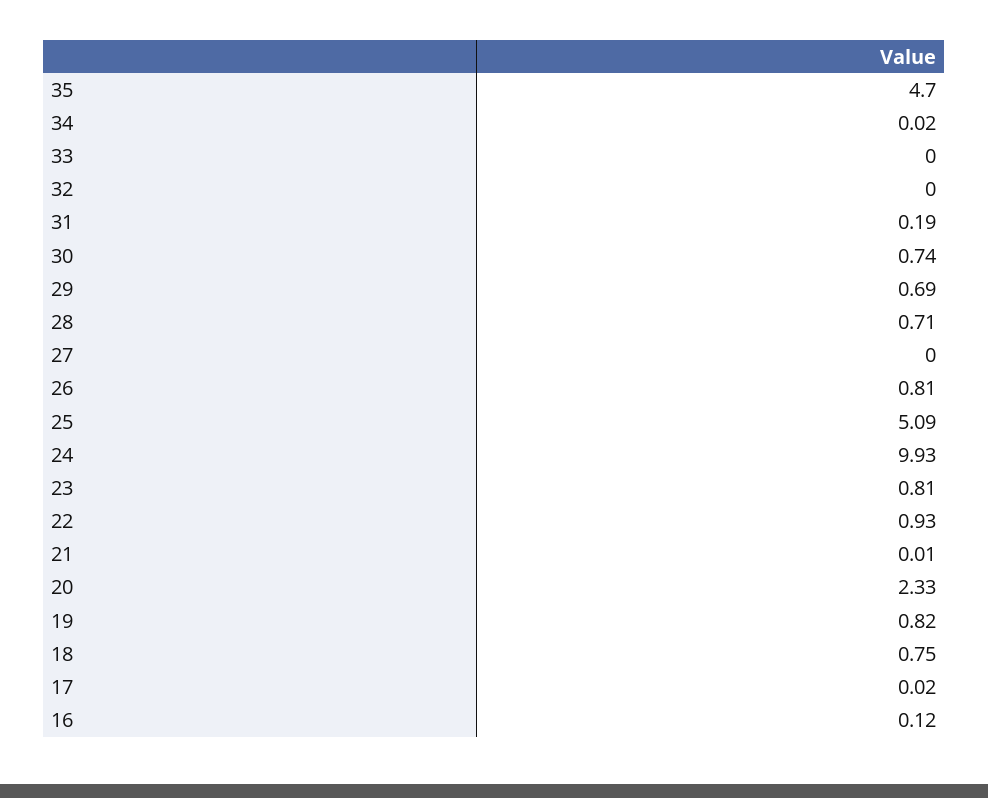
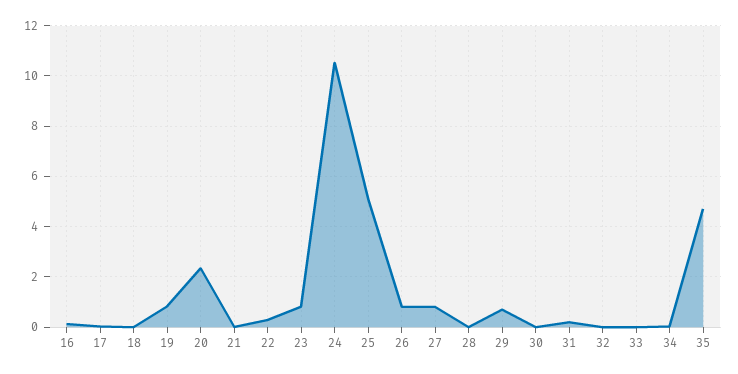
30: 0.74 -> 0
28: 0.71 -> 0
27: 0 -> 0.75
24: 9.93 -> 10.5
22: 0.93 -> 0.25
18: 0.75 -> 0

